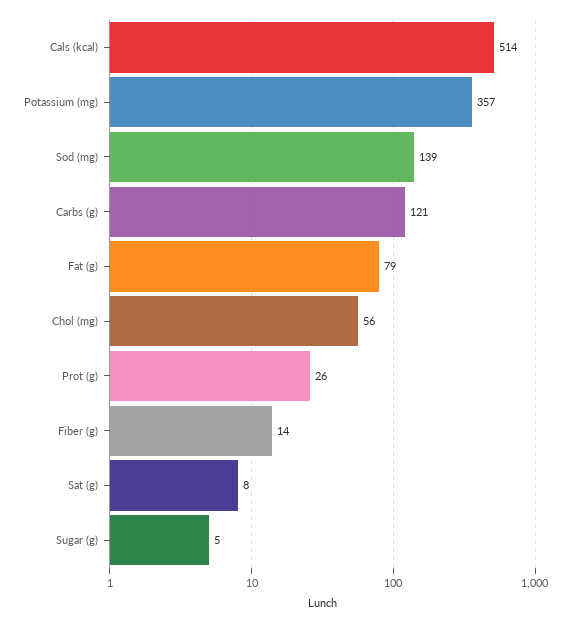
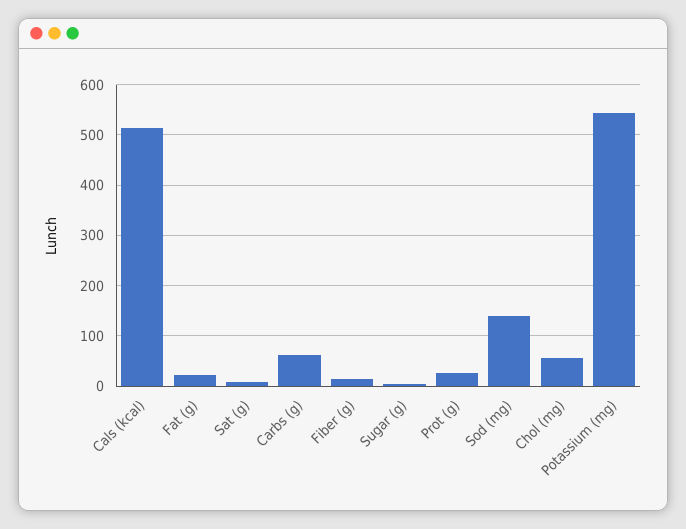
Potassium (mg): 357 -> 540
Carbs (g): 121 -> 60
Fat (g): 79 -> 20

